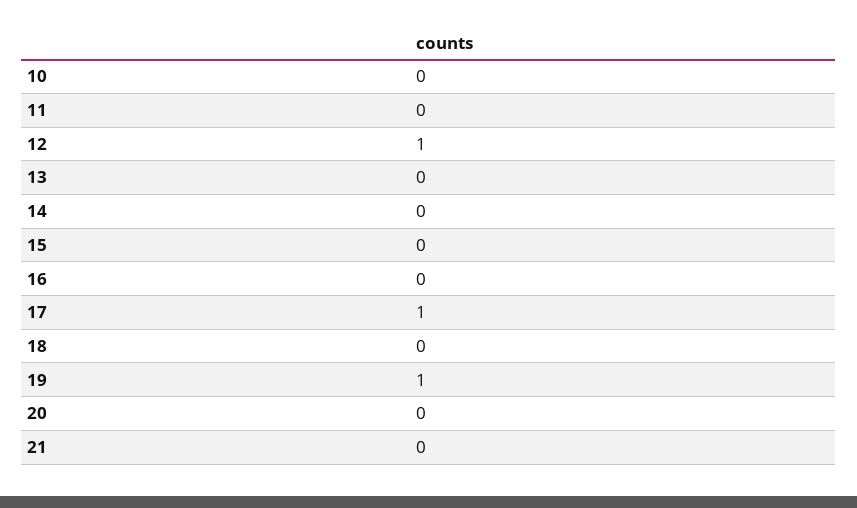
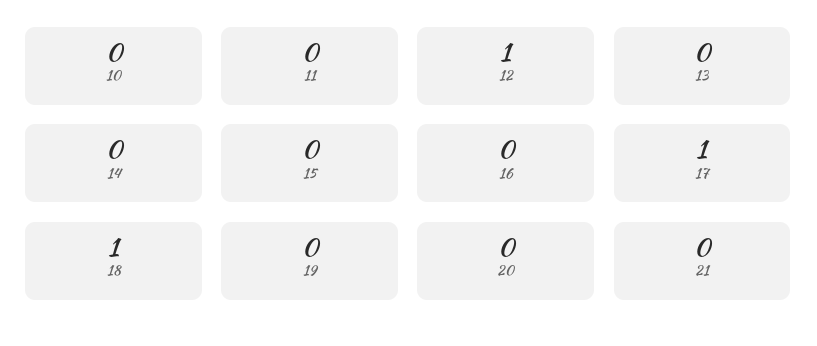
18: 0 -> 1
19: 1 -> 0

